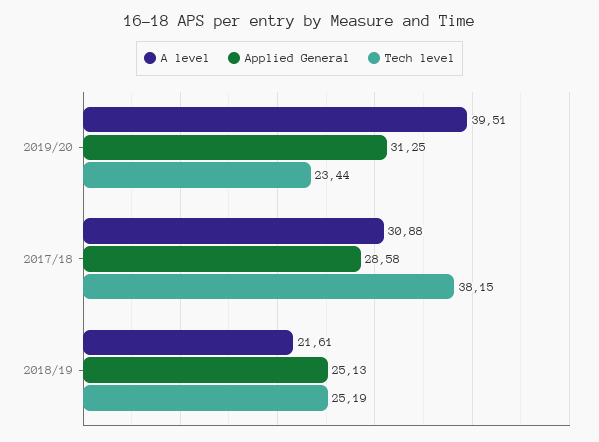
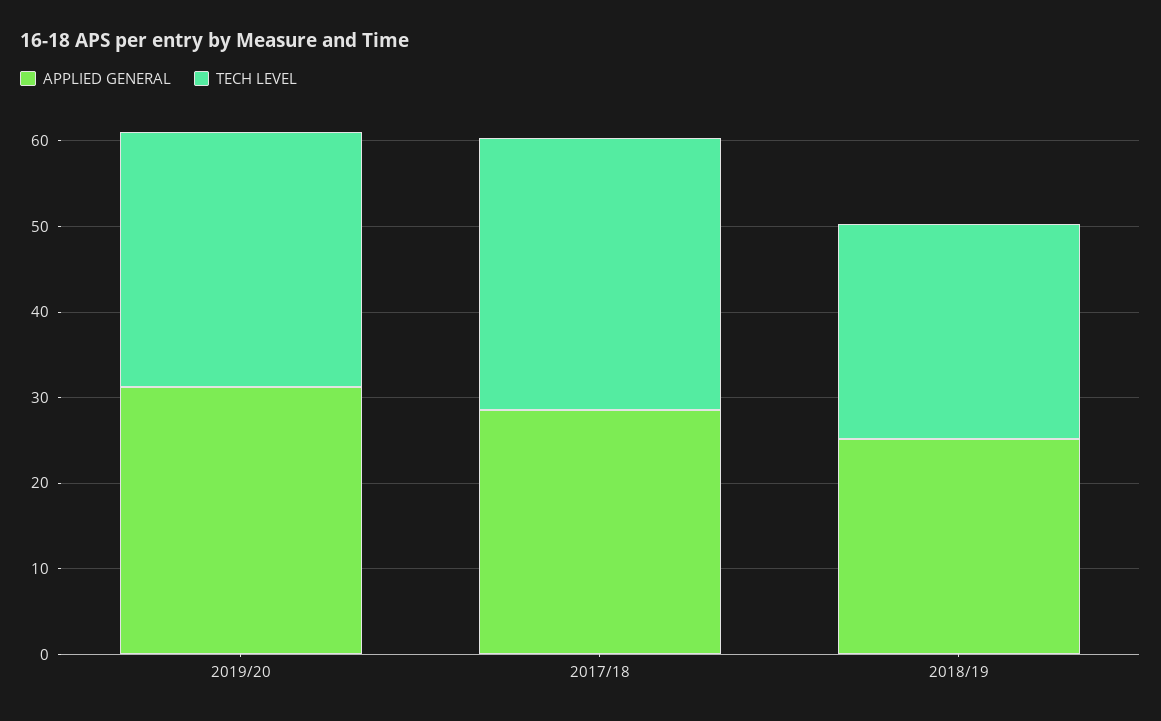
A level, 2019/20: 39.51 -> none
Tech level, 2019/20: 23.44 -> 30
A level, 2017/18: 30.88 -> none
Tech level, 2017/18: 38.15 -> 32
A level, 2018/19: 21.61 -> none

